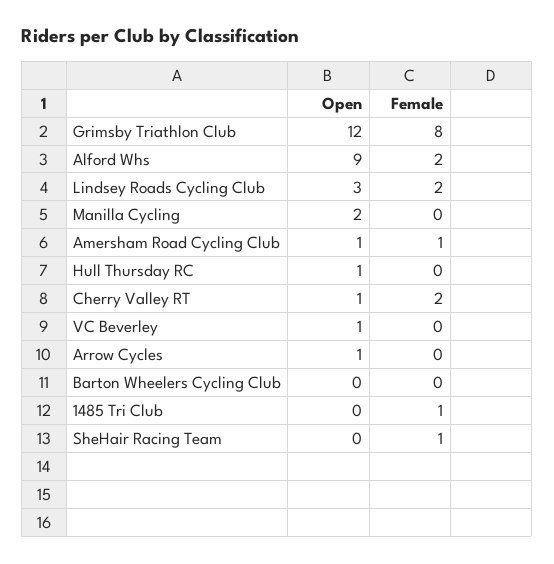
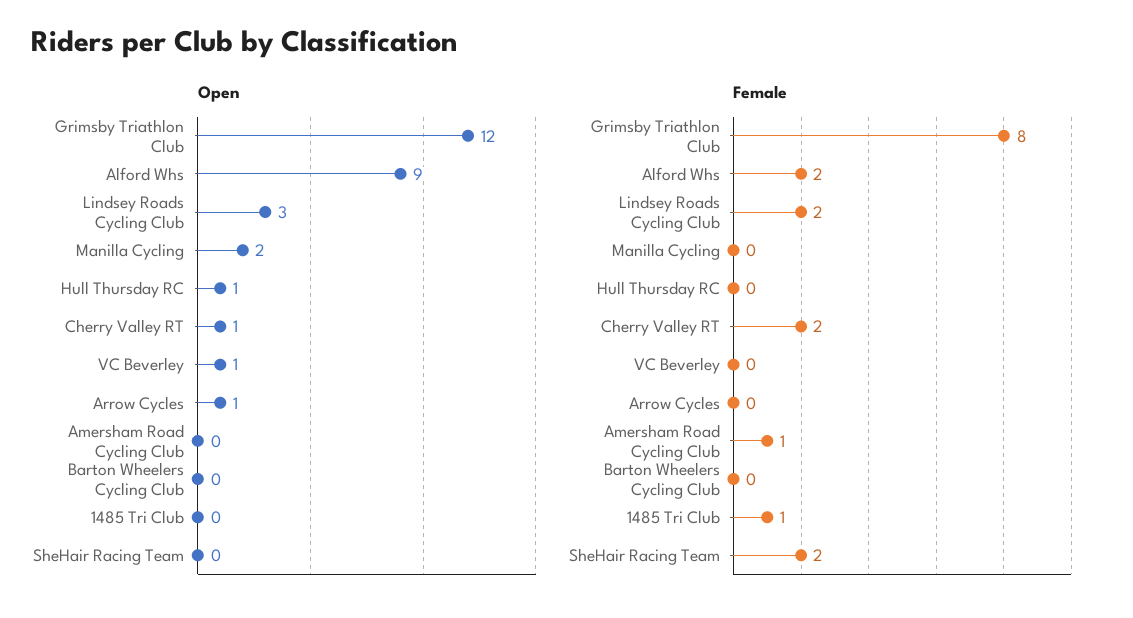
Open, Amersham Road Cycling Club: 1 -> 0
Female, SheHair Racing Team: 1 -> 2

